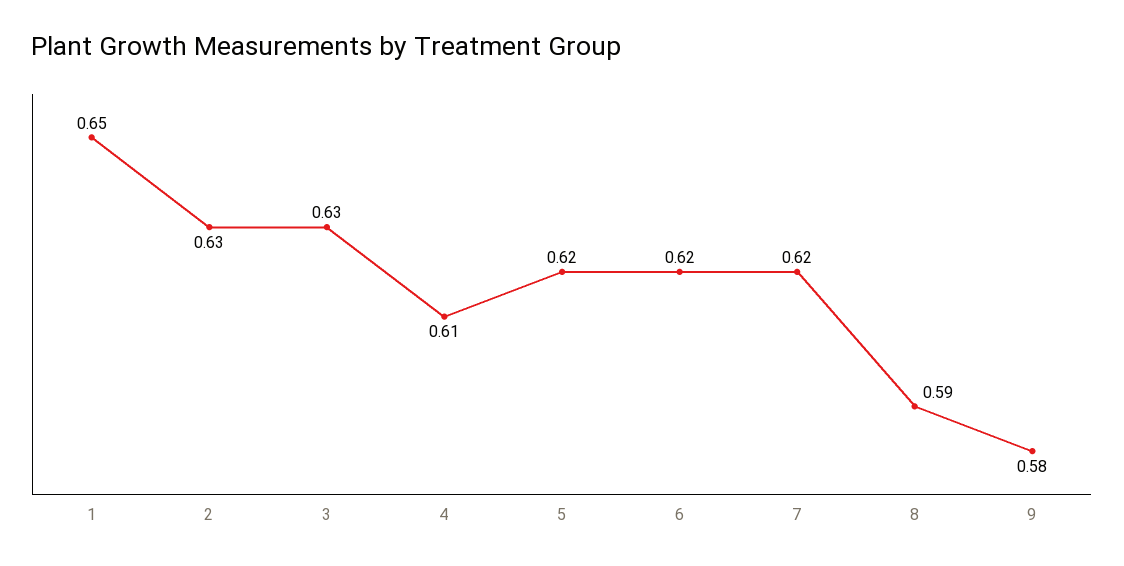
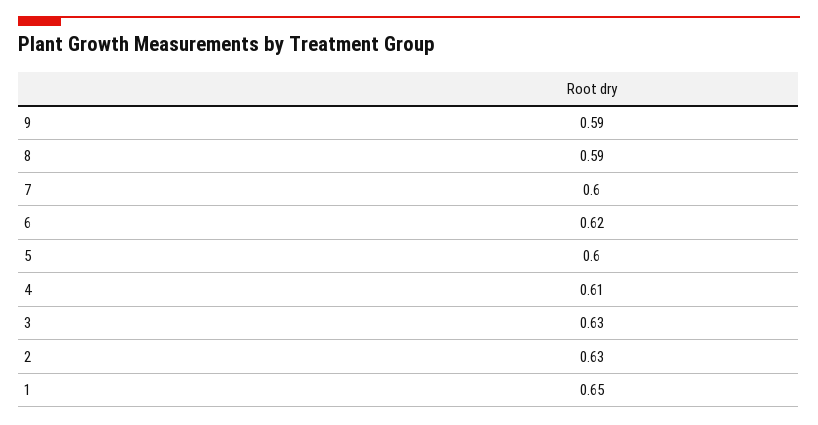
5: 0.62 -> 0.6
7: 0.62 -> 0.6
9: 0.58 -> 0.59

